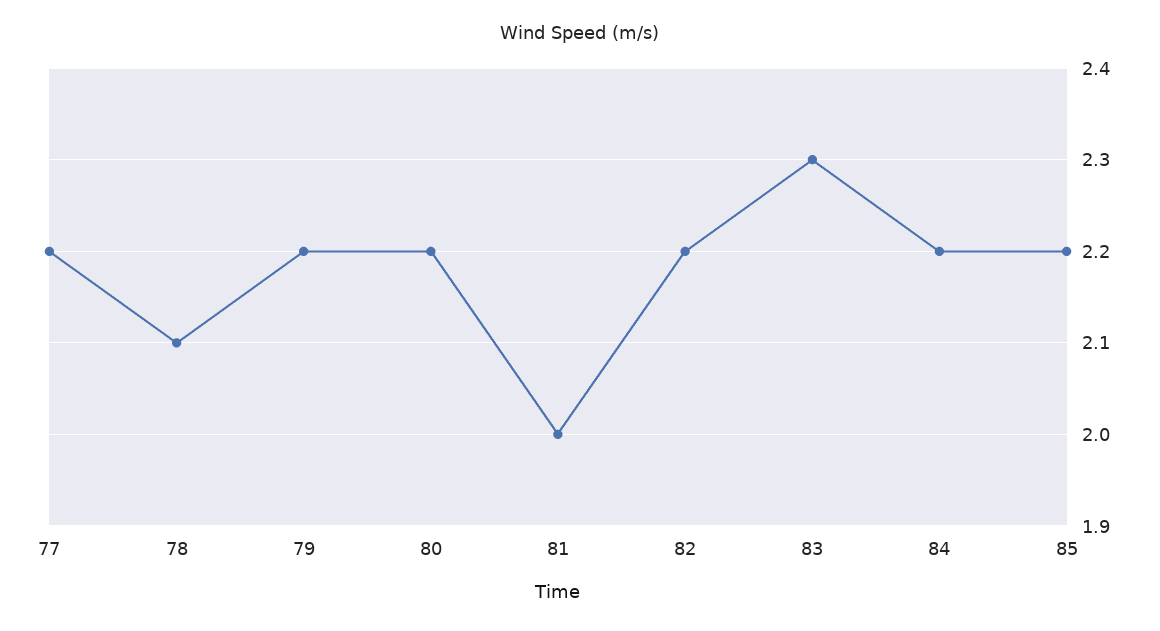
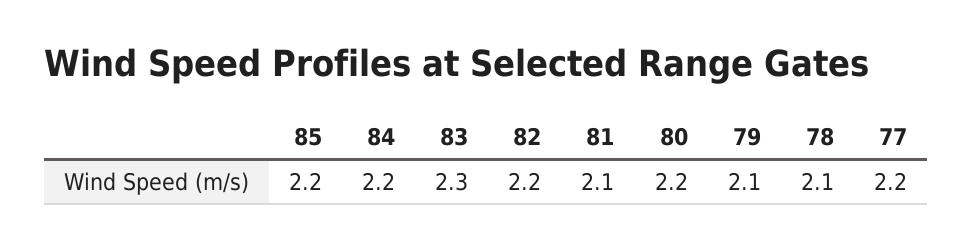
79: 2.2 -> 2.1
81: 2 -> 2.1

